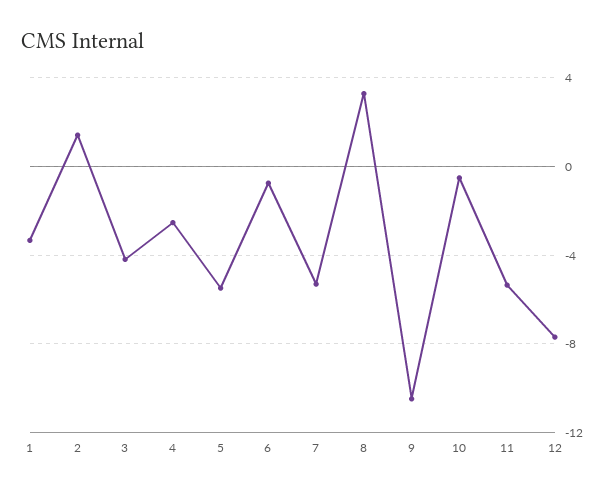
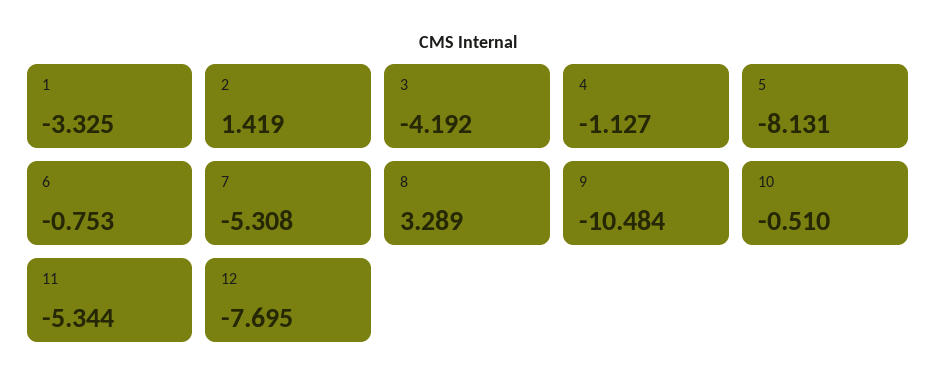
4: -2.5 -> -1.127
5: -5.5 -> -8.131

